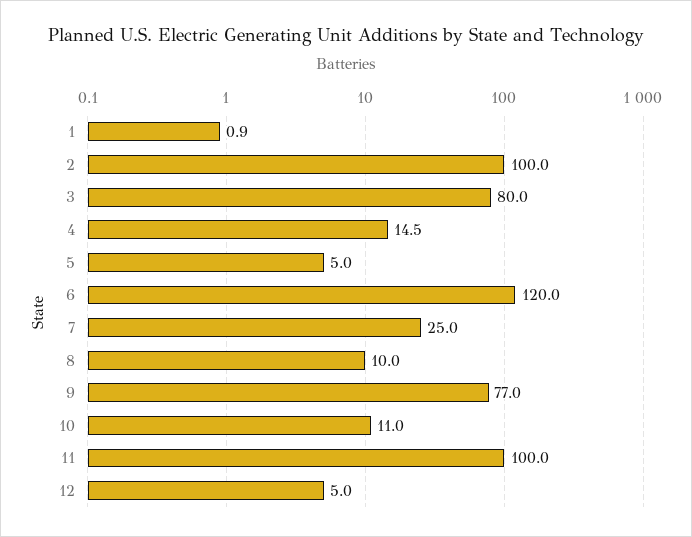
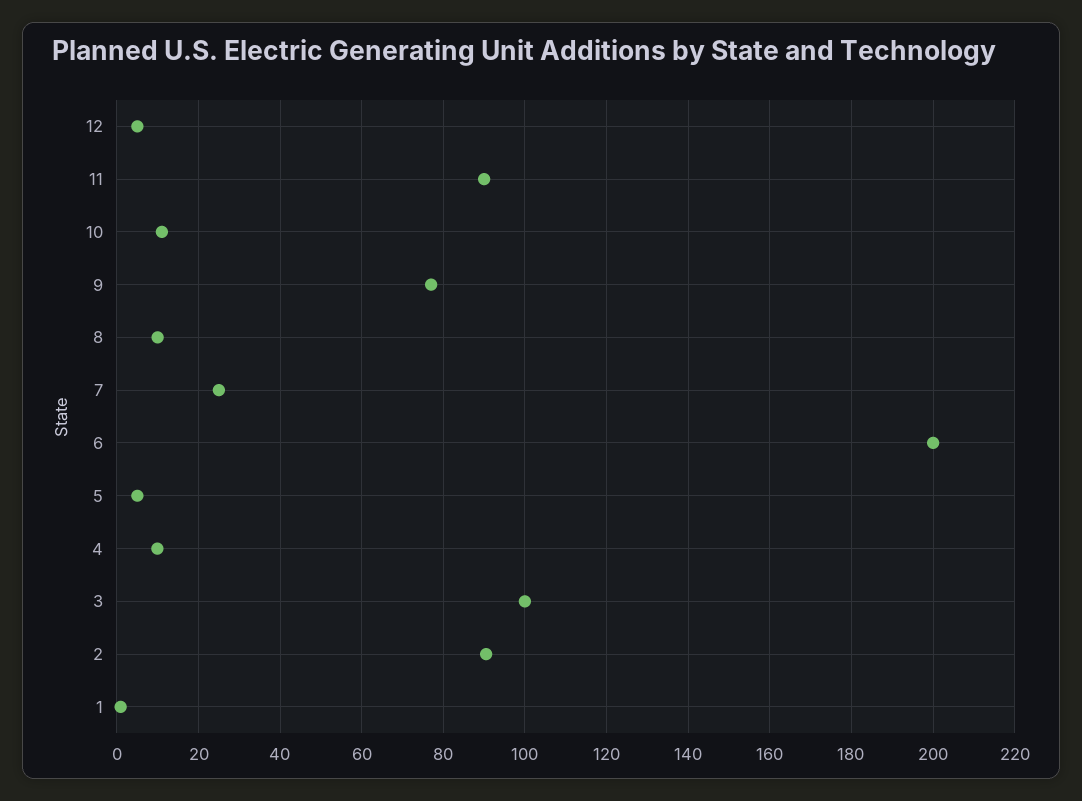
2: 100 -> 90
3: 80 -> 100
4: 14.5 -> 10
6: 120 -> 200
11: 100 -> 90

